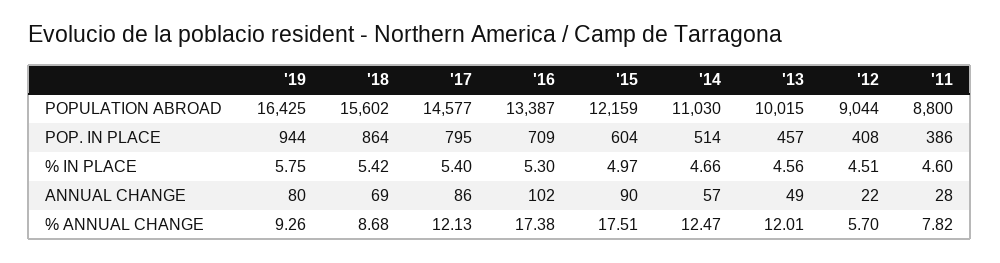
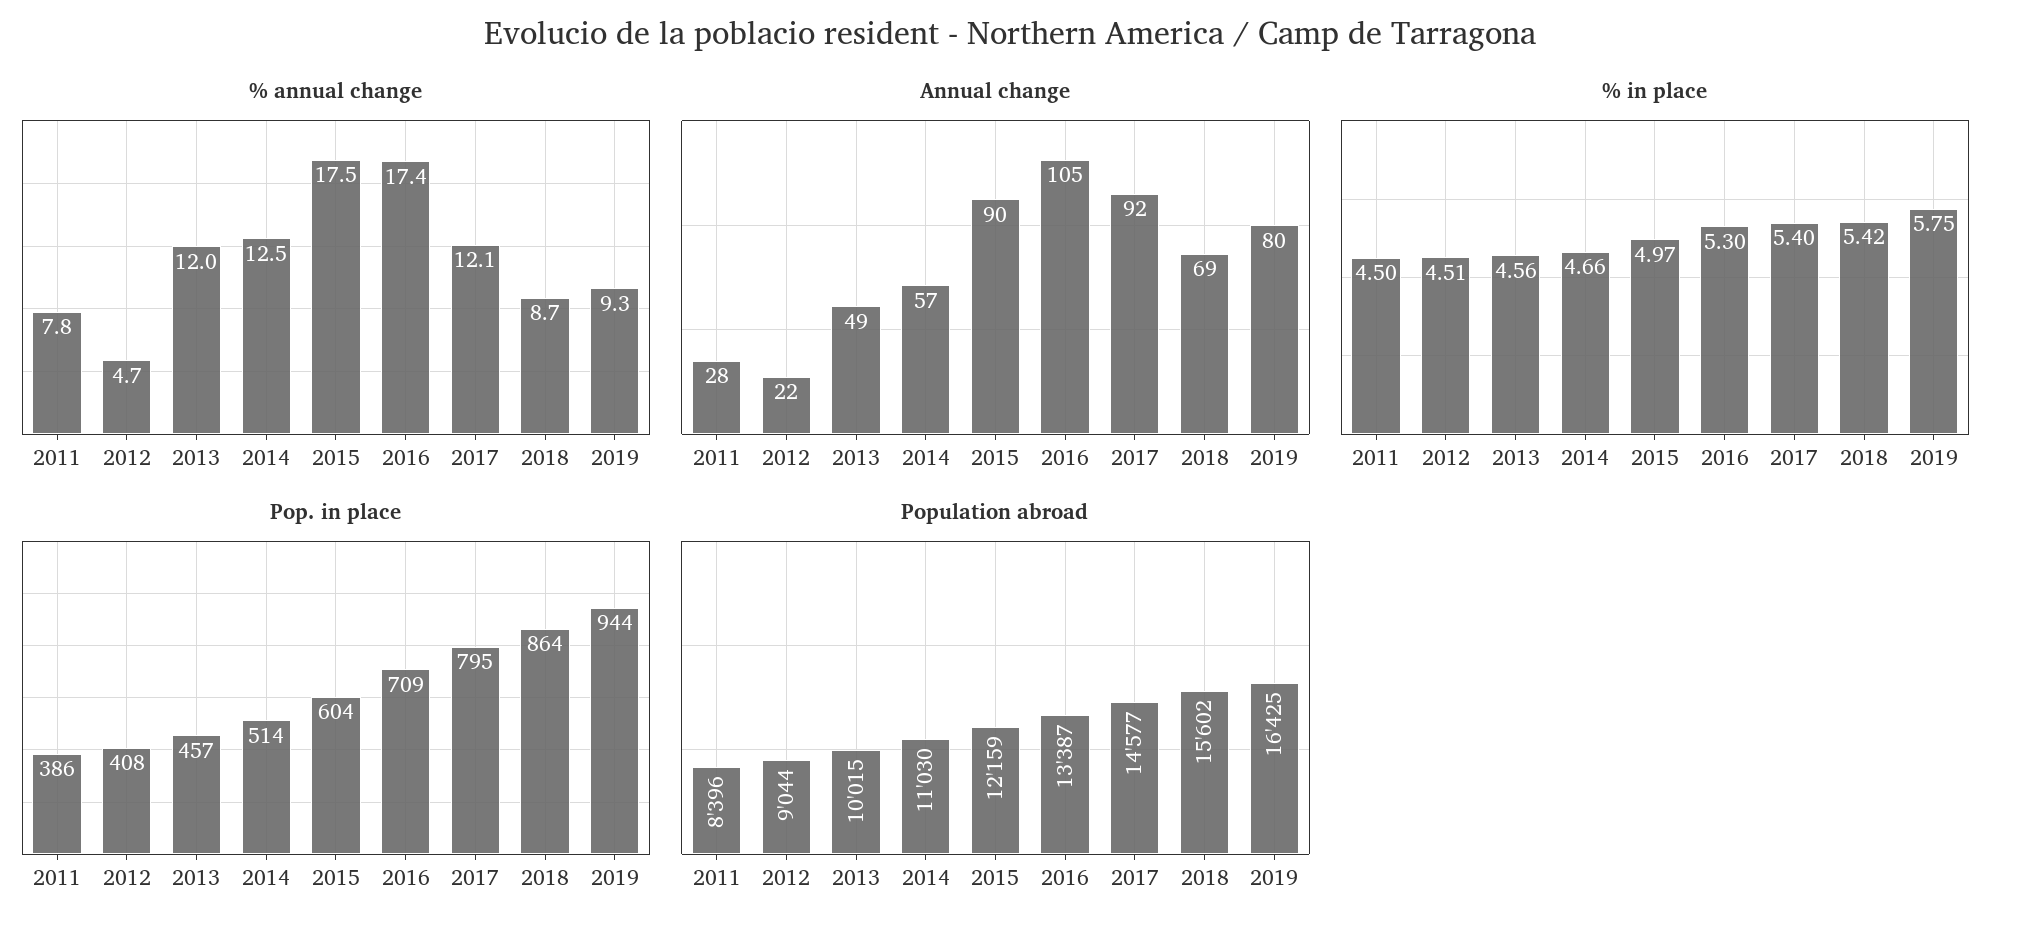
POPULATION ABROAD, '11: 8800 -> 8396
% IN PLACE, '11: 4.6 -> 4.5
ANNUAL CHANGE, '17: 86 -> 92
ANNUAL CHANGE, '16: 102 -> 105
% ANNUAL CHANGE, '12: 5.7 -> 4.7

